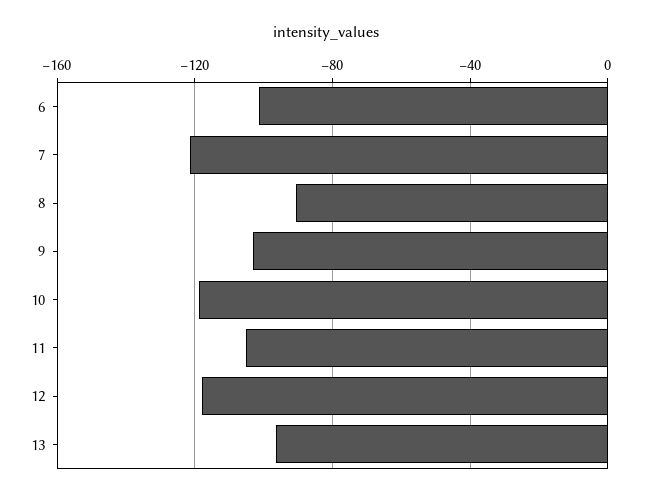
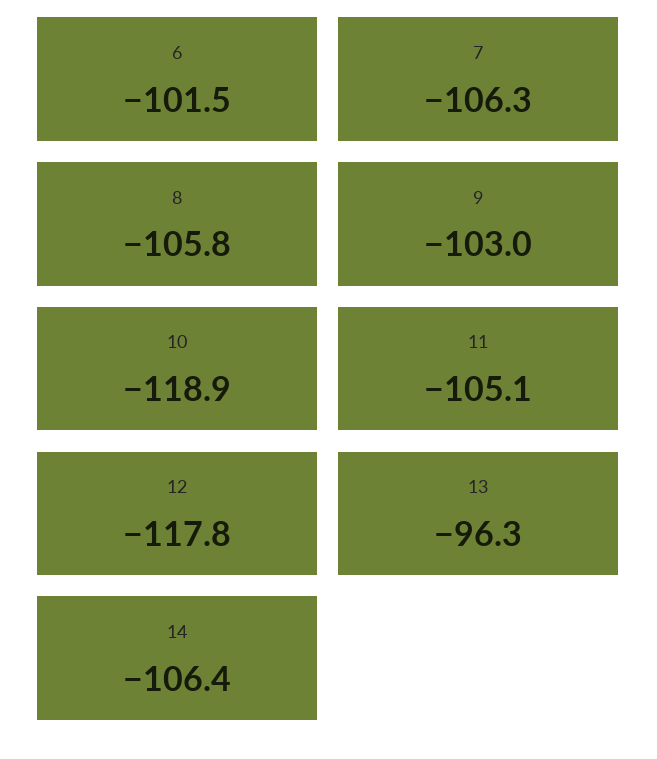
7: -120 -> -106.3
8: -90 -> -105.8
14: none -> -106.4

